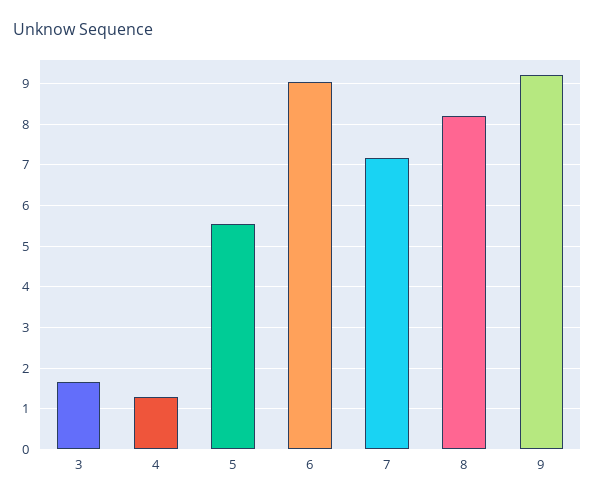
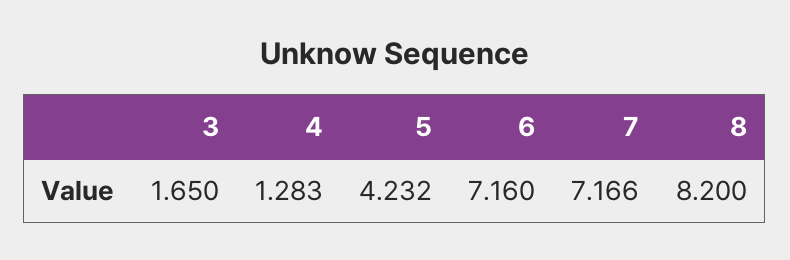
5: 5.6 -> 4.232
6: 9 -> 7.16
9: 9.2 -> none

